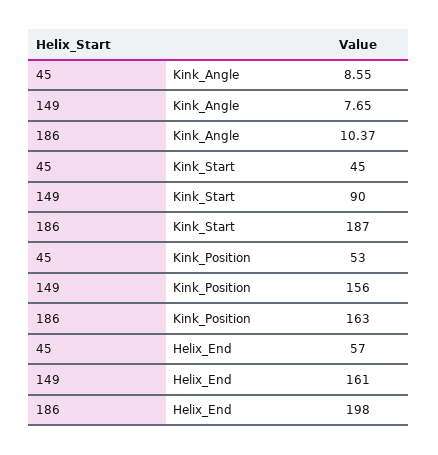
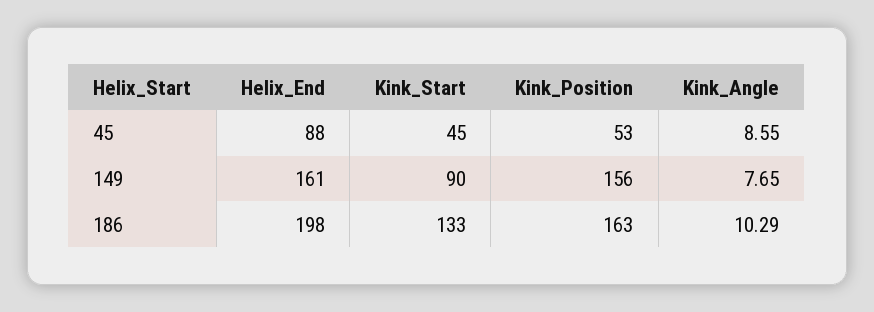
186, Kink_Angle: 10.37 -> 10.29
186, Kink_Start: 187 -> 133
45, Helix_End: 57 -> 88

